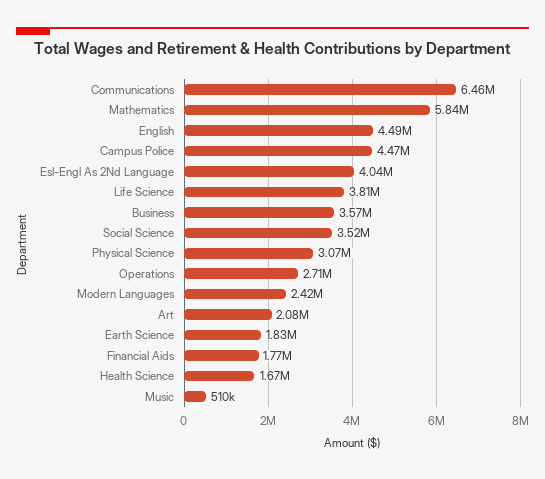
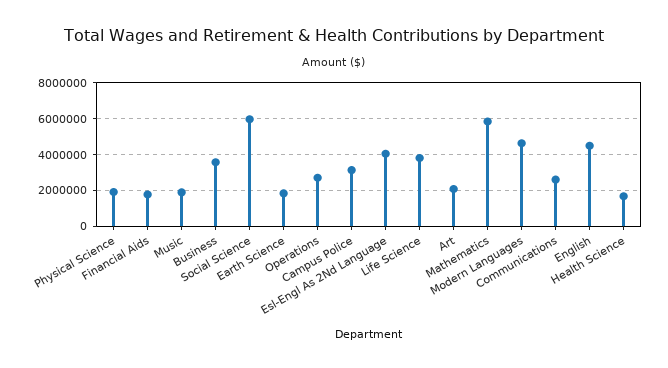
Communications: 6460000 -> 2500000
Campus Police: 4470000 -> 3000000
Social Science: 3520000 -> 6000000
Physical Science: 3070000 -> 2000000
Modern Languages: 2420000 -> 4500000
Music: 510000 -> 2000000

